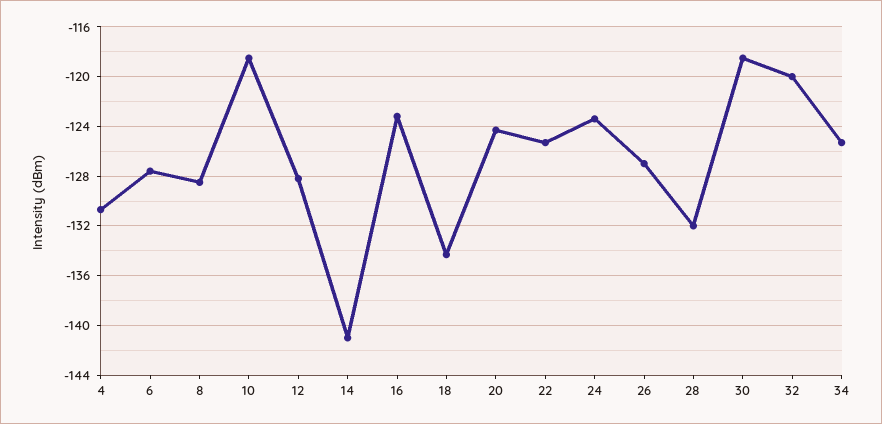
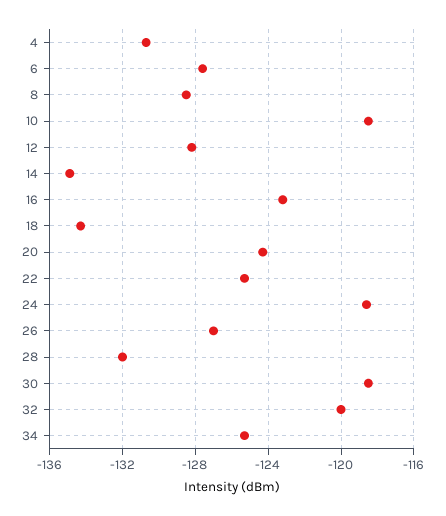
14: -141 -> -135
24: -123.5 -> -118.5

